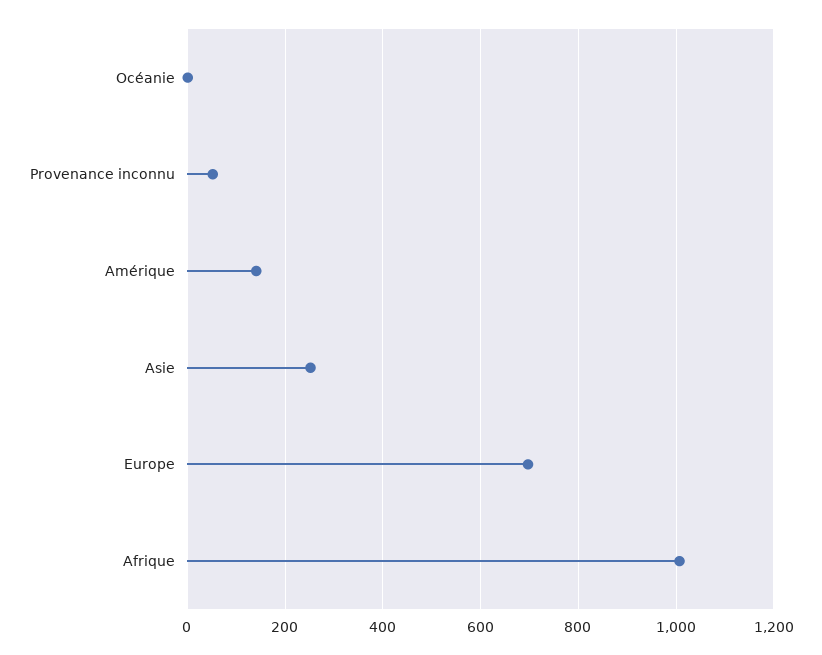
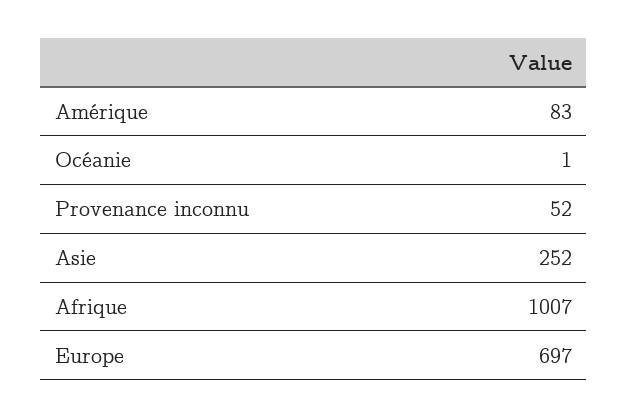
Amérique: 140 -> 83

